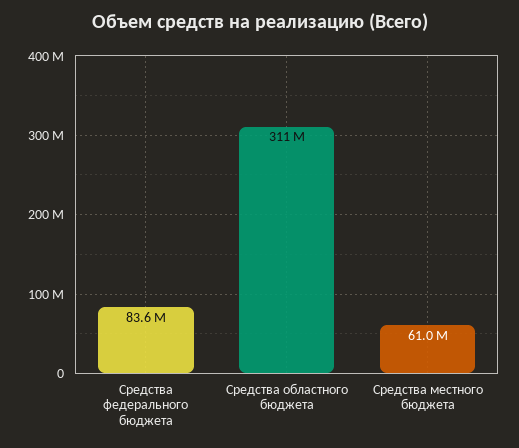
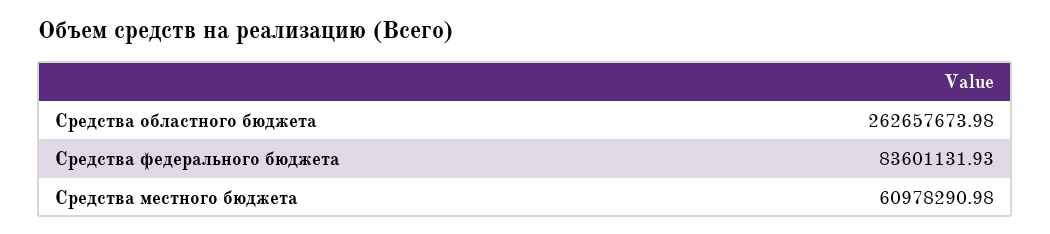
Средства областного бюджета: 311000000 -> 262657673.98

